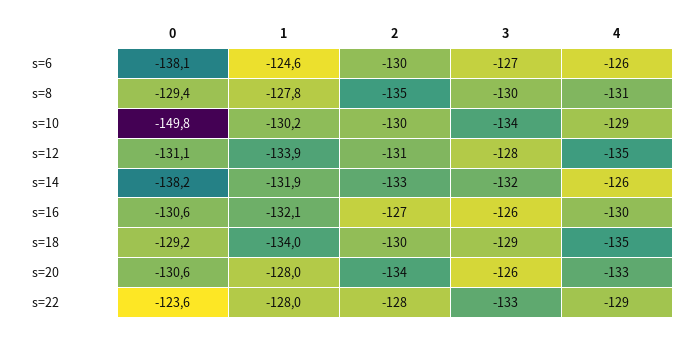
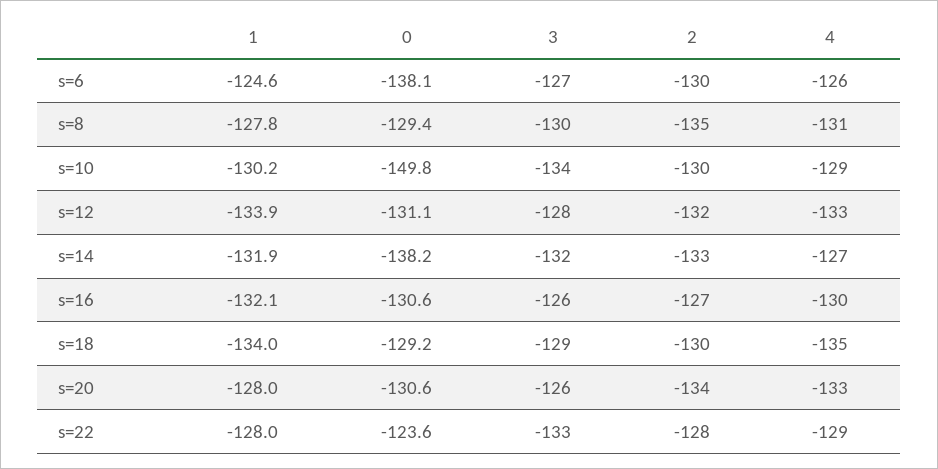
2, s=12: -131 -> -132
4, s=12: -135 -> -133
4, s=14: -126 -> -127

